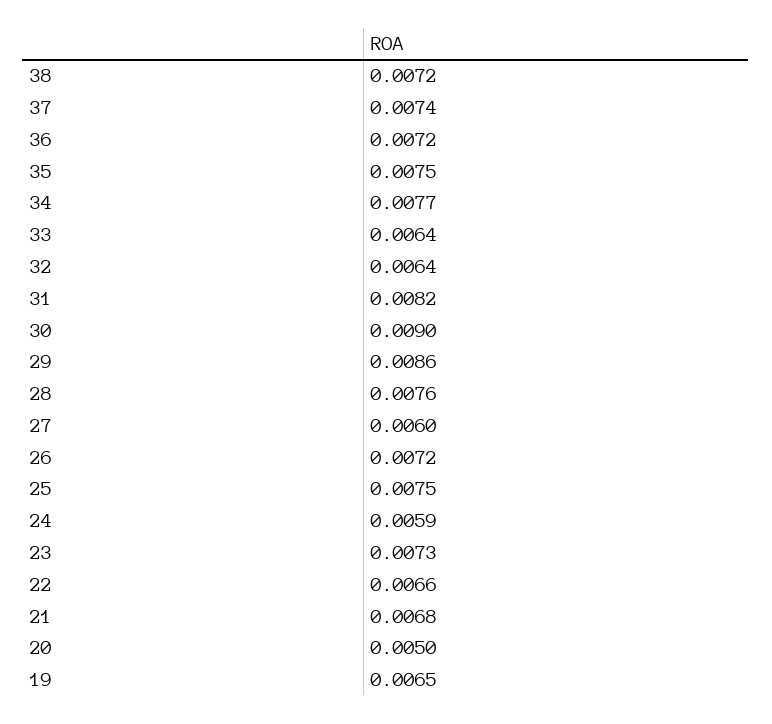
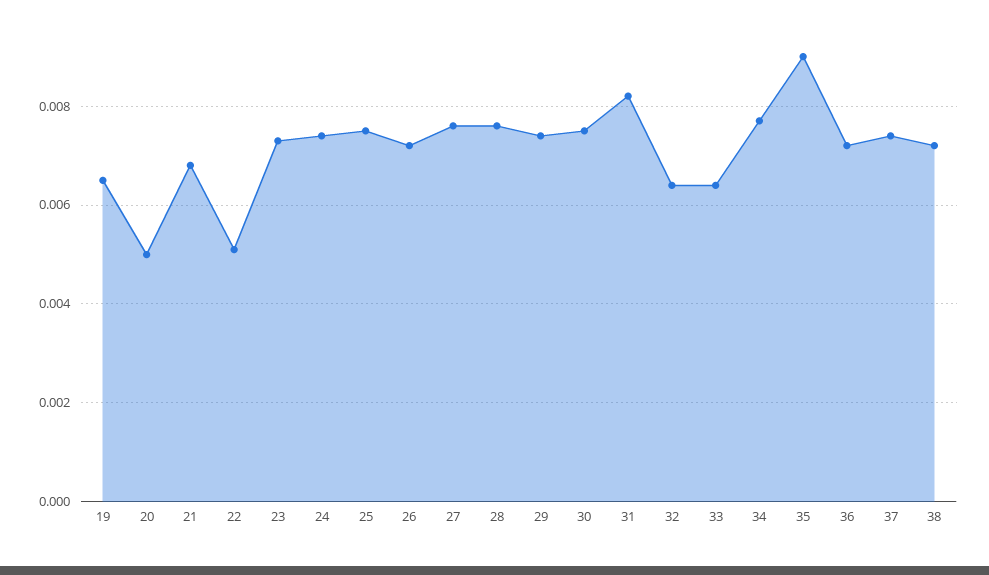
35: 0.0075 -> 0.009
30: 0.009 -> 0.0075
29: 0.0086 -> 0.0075
27: 0.006 -> 0.0075
24: 0.0059 -> 0.0075
22: 0.0066 -> 0.005

